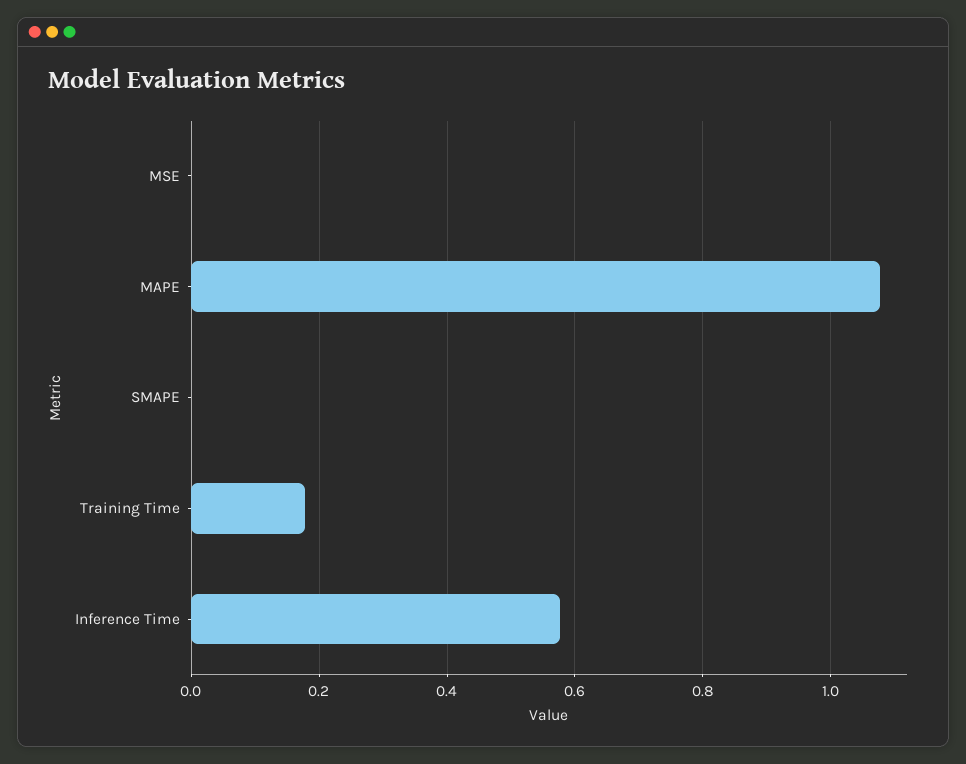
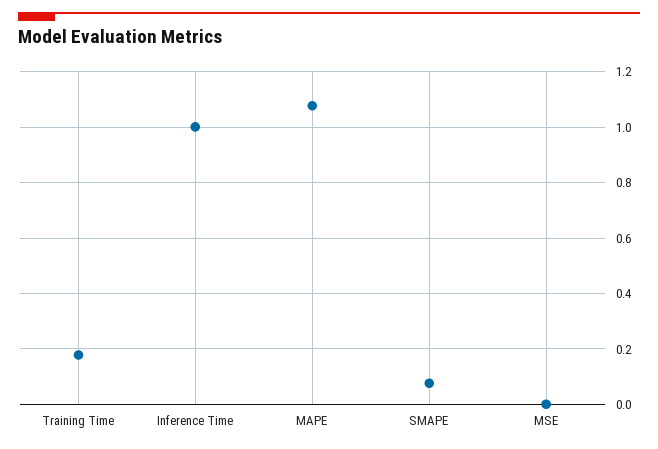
SMAPE: 0 -> 0.075
Inference Time: 0.58 -> 1

